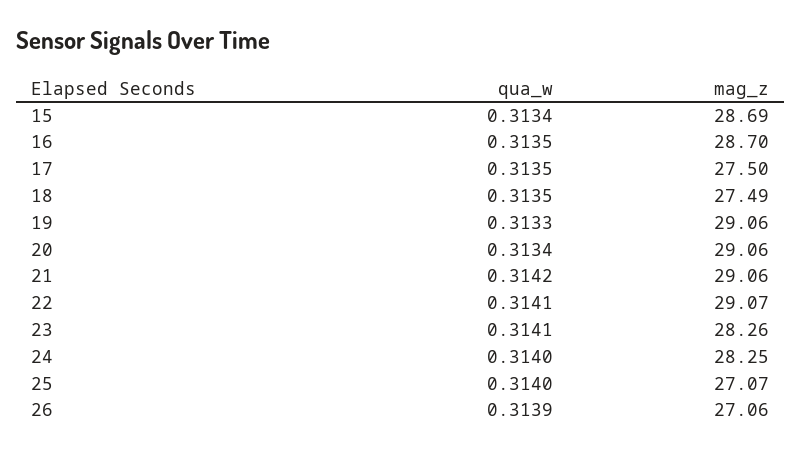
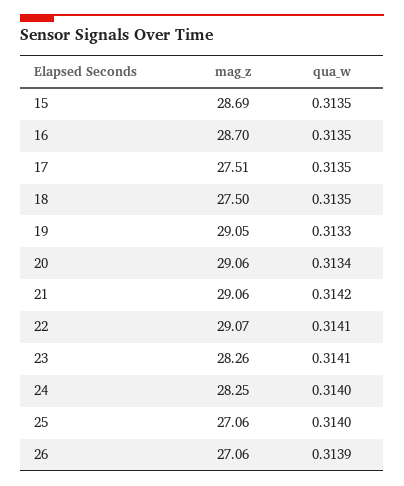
qua_w, 15: 0.3134 -> 0.3135
mag_z, 17: 27.5 -> 27.51
mag_z, 18: 27.49 -> 27.5
mag_z, 19: 29.06 -> 29.05
mag_z, 25: 27.07 -> 27.06

